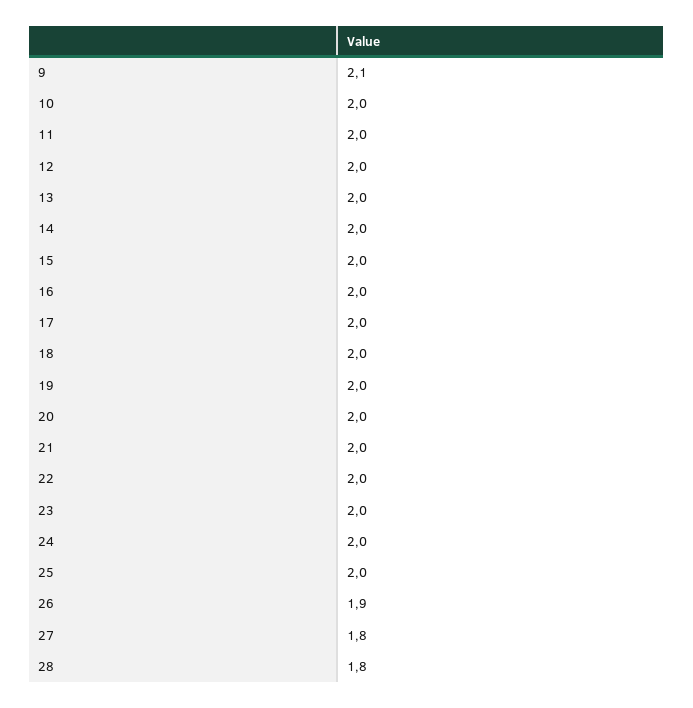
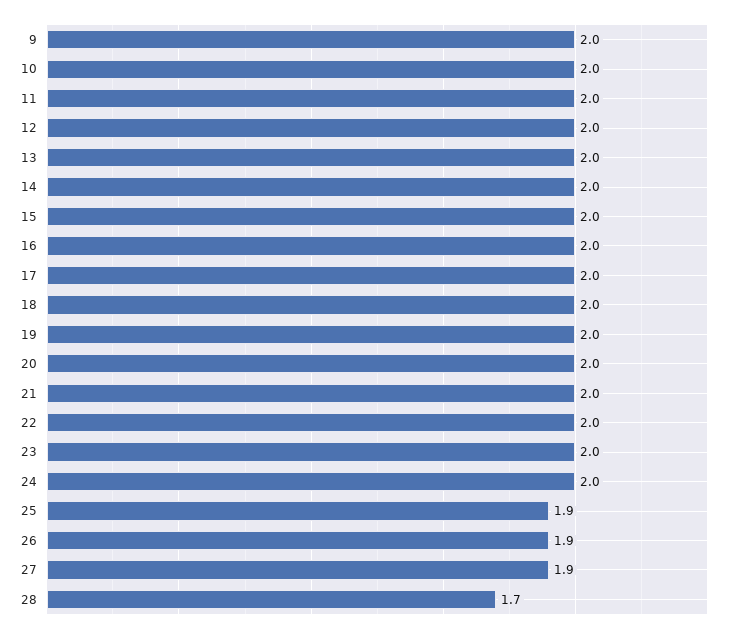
9: 2.1 -> 2
25: 2 -> 1.9
27: 1.8 -> 1.9
28: 1.8 -> 1.7

